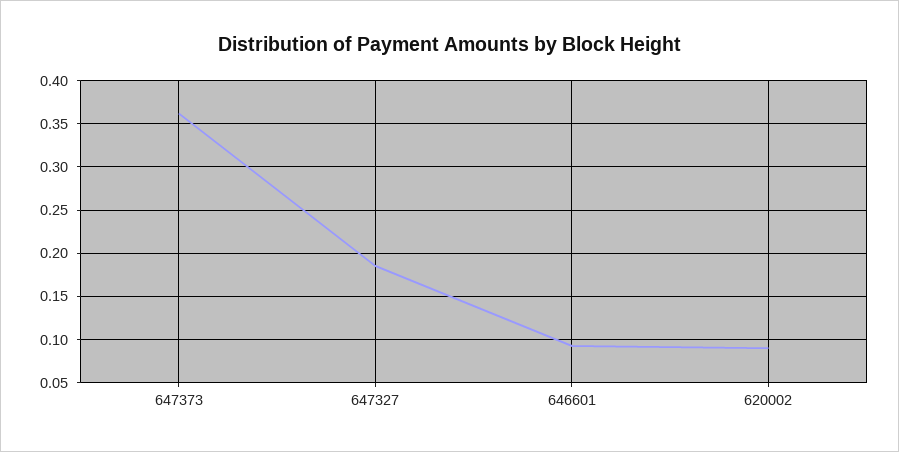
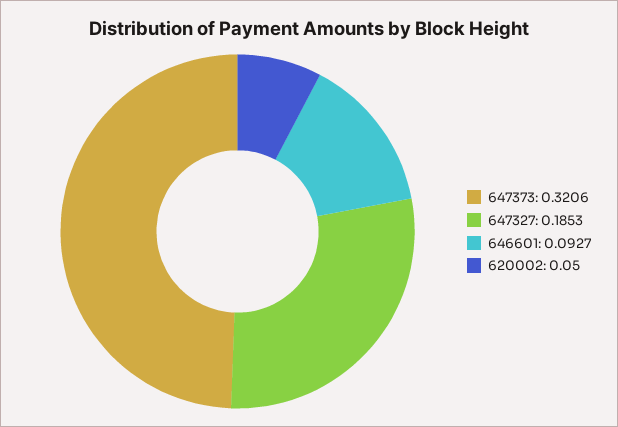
647373: 0.36 -> 0.3206
620002: 0.09 -> 0.05

